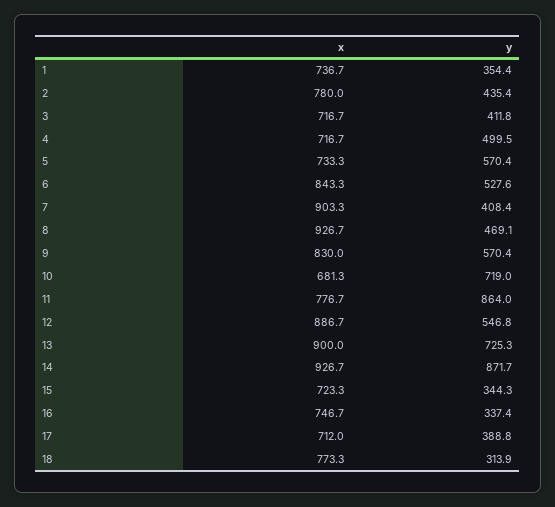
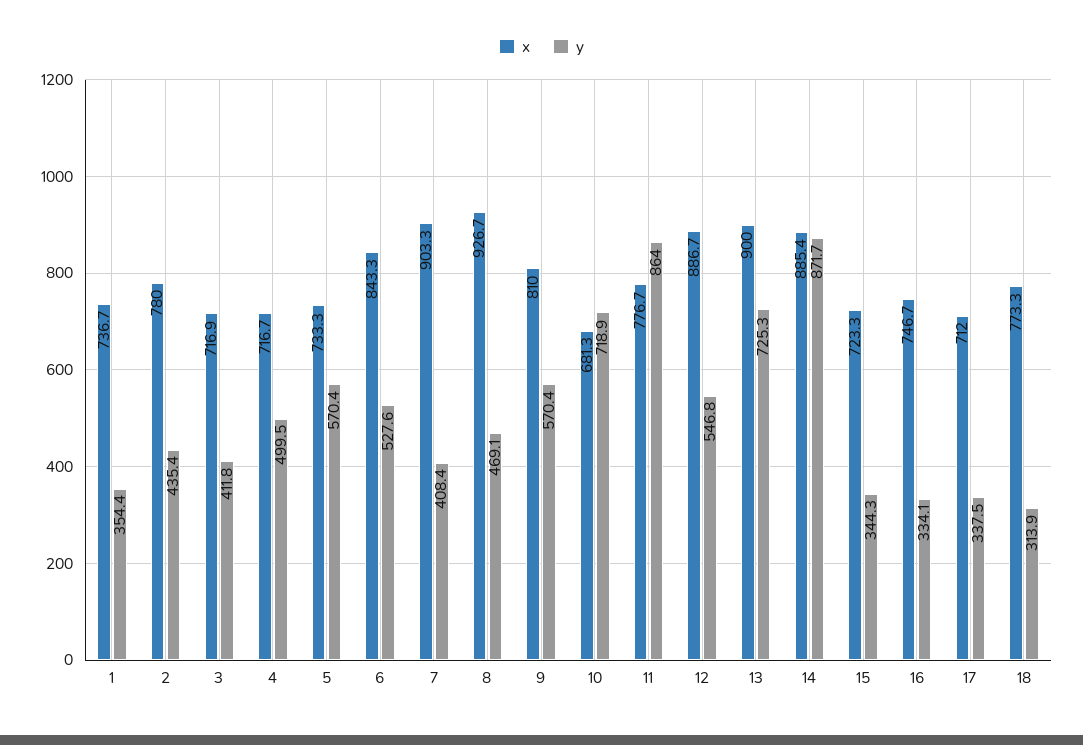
x, 3: 716.7 -> 716.9
x, 9: 830 -> 810
y, 10: 719 -> 718.9
x, 14: 926.7 -> 885.4
y, 16: 337.4 -> 334.1
y, 17: 388.8 -> 337.5

